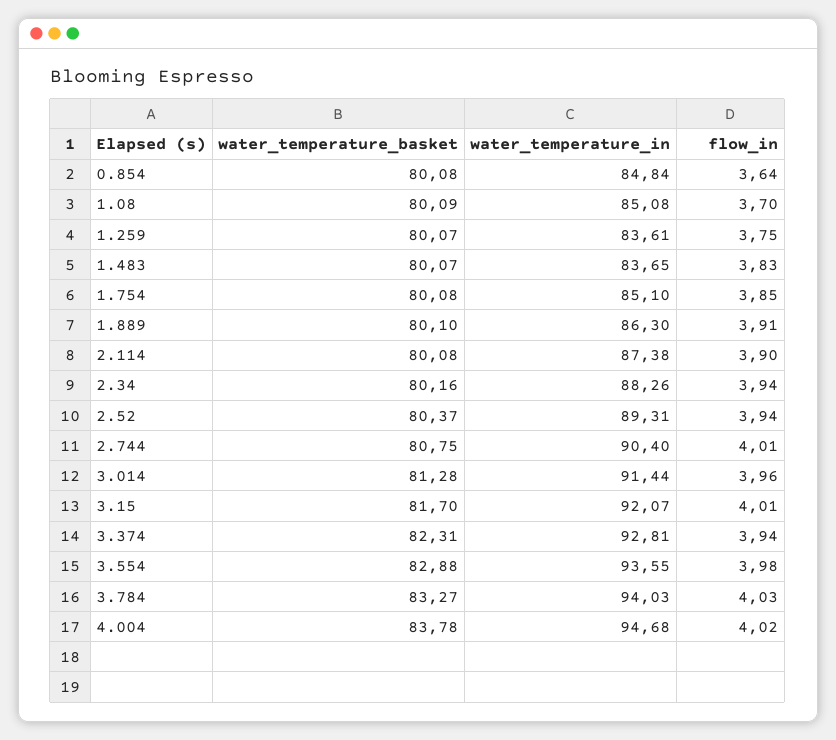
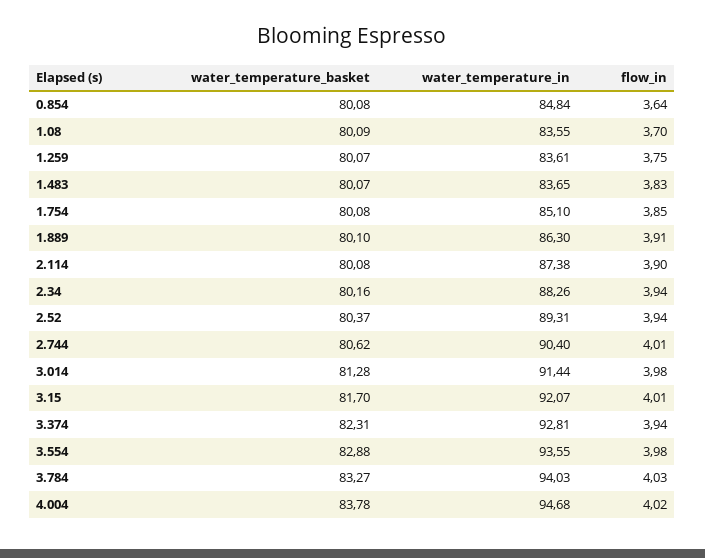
water_temperature_in, 1.08: 85.08 -> 83.55
water_temperature_basket, 2.744: 80.75 -> 80.62
flow_in, 3.014: 3.96 -> 3.98

